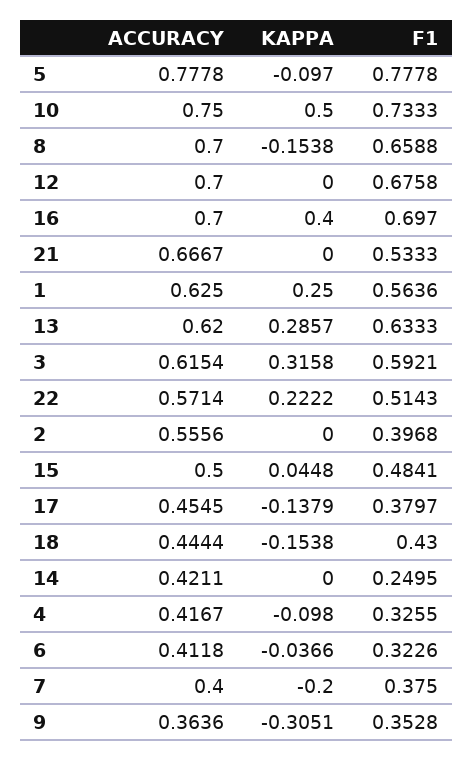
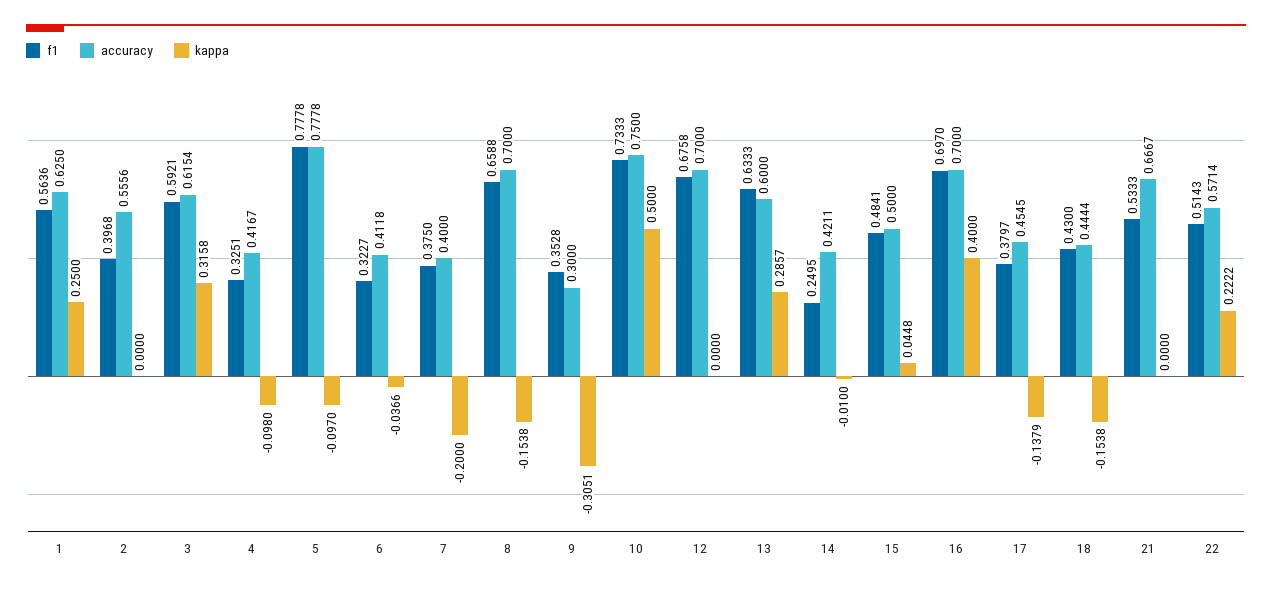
ACCURACY, 13: 0.62 -> 0.6
KAPPA, 14: 0 -> -0.01
F1, 4: 0.3255 -> 0.3251
F1, 6: 0.3226 -> 0.3227
ACCURACY, 9: 0.3636 -> 0.3

